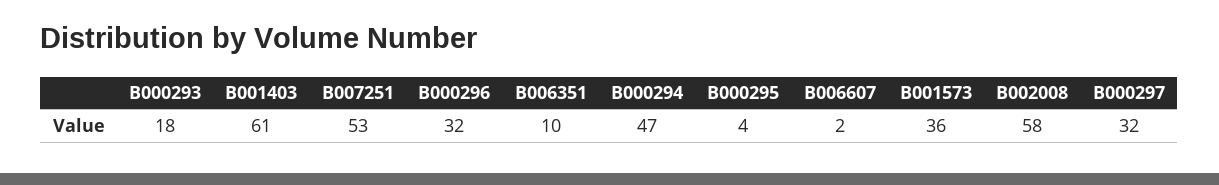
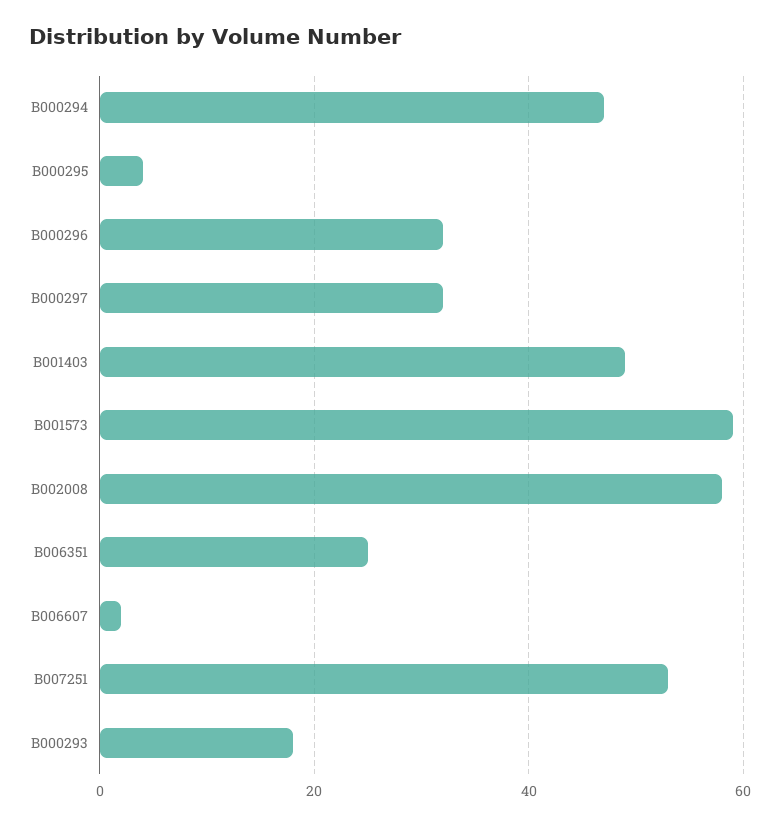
B001403: 61 -> 50
B006351: 10 -> 25
B001573: 36 -> 60

